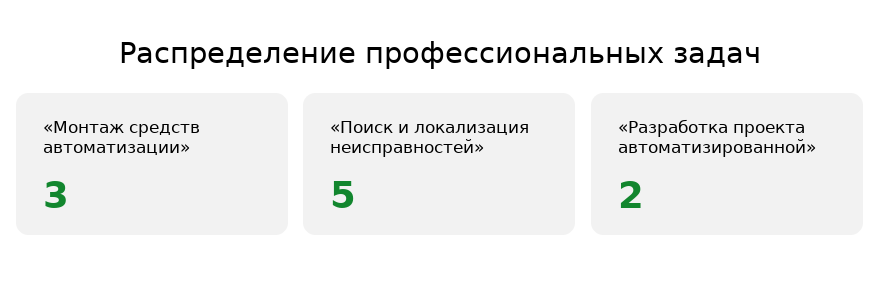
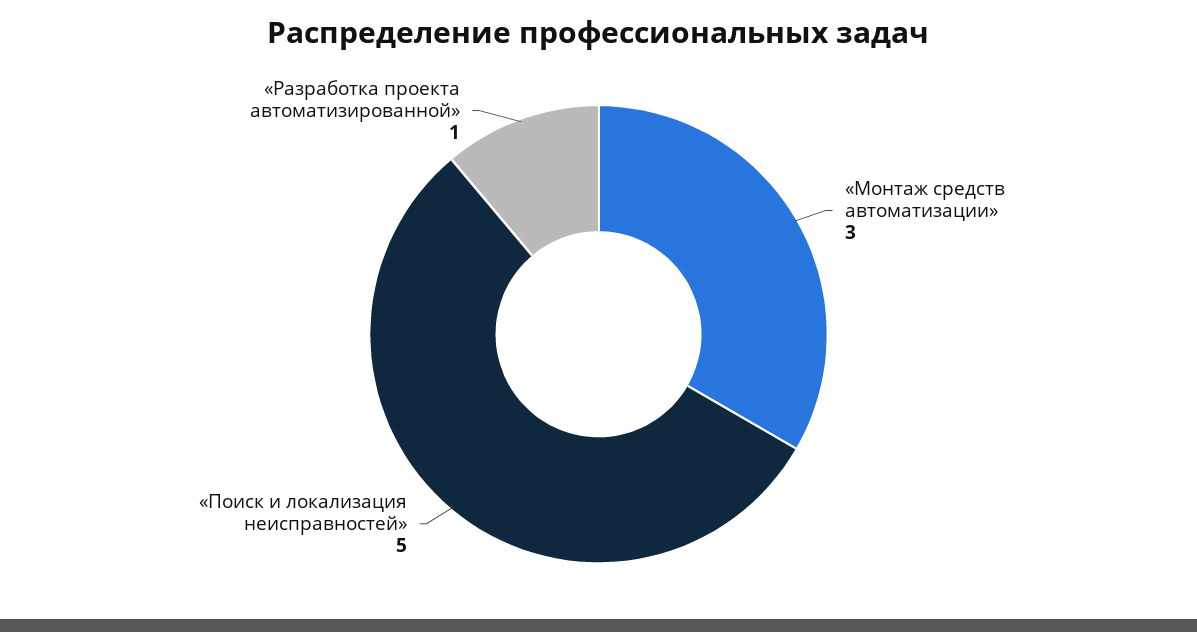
«Разработка проекта автоматизированной»: 2 -> 1

